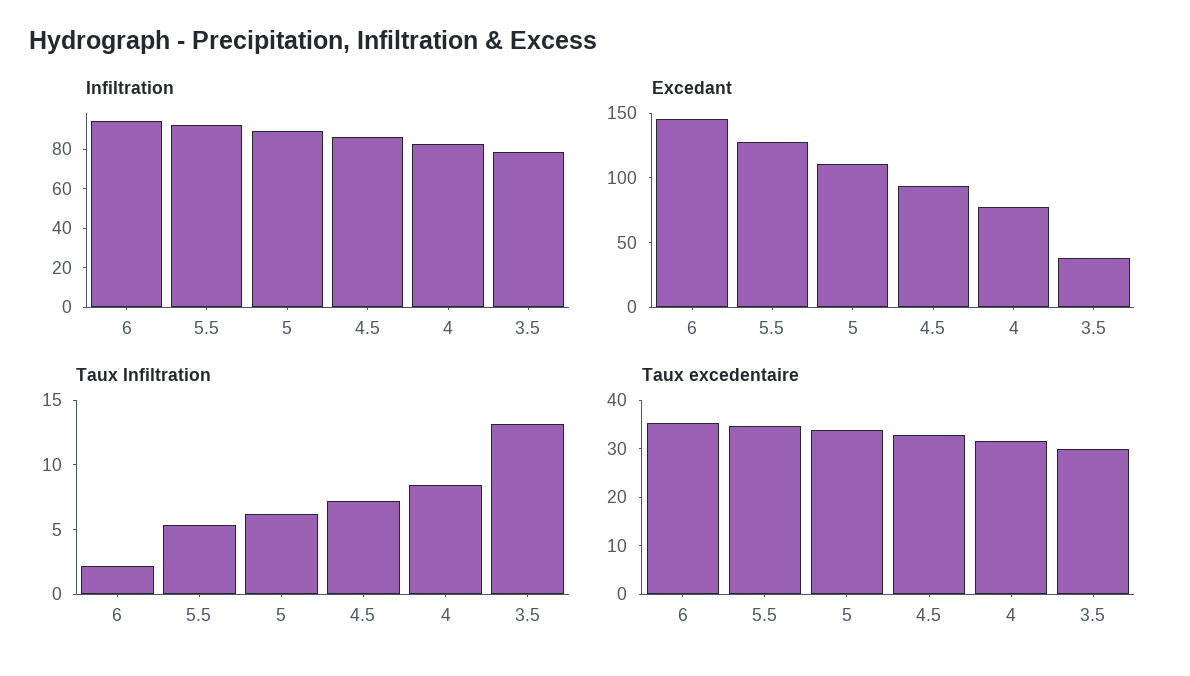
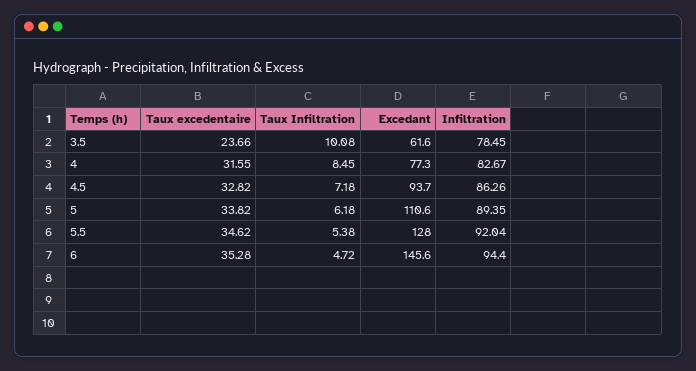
Excedant, 3.5: 40 -> 61.6
Taux Infiltration, 6: 2 -> 4.72
Taux Infiltration, 3.5: 13 -> 10.08
Taux excedentaire, 3.5: 30 -> 23.66

